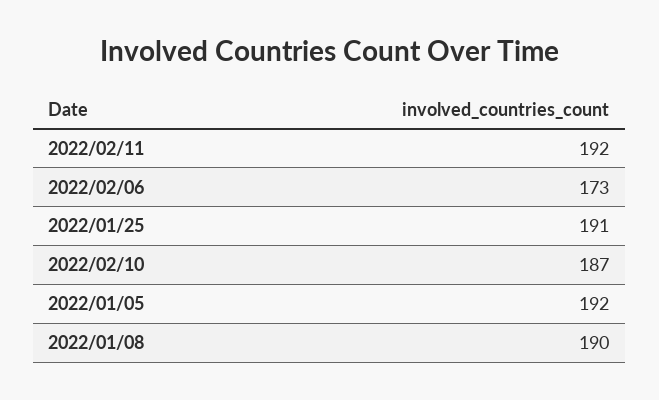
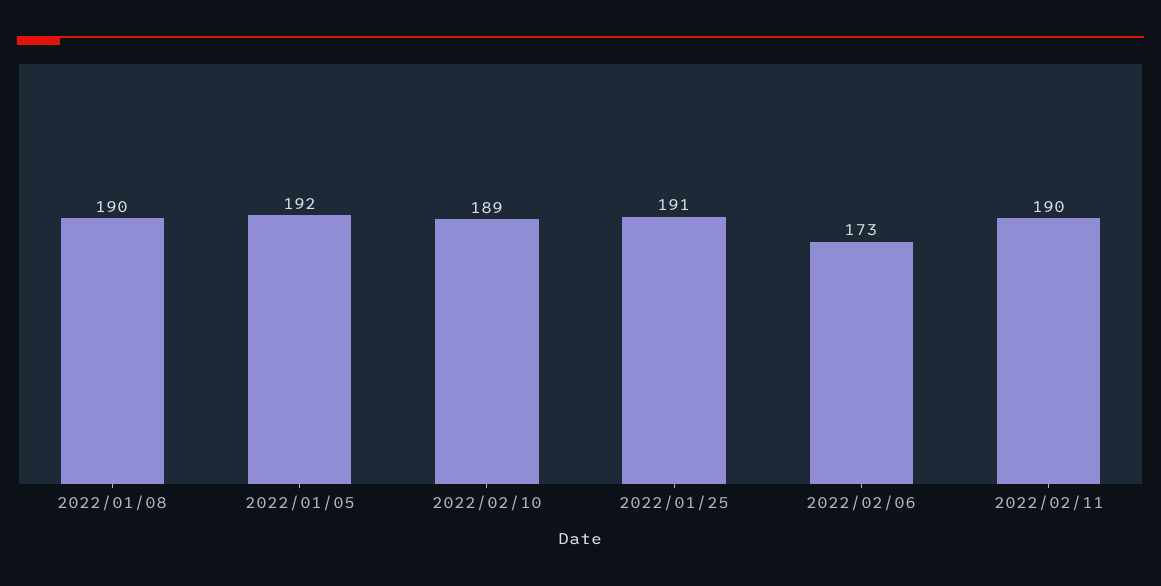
2022/02/11: 192 -> 190
2022/02/10: 187 -> 189

